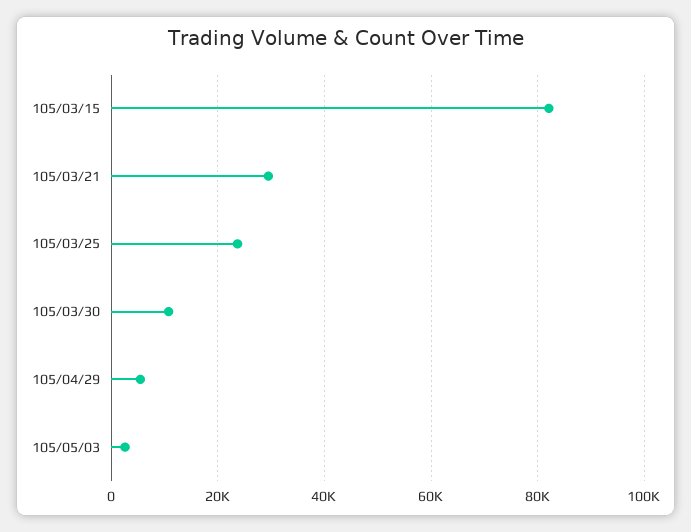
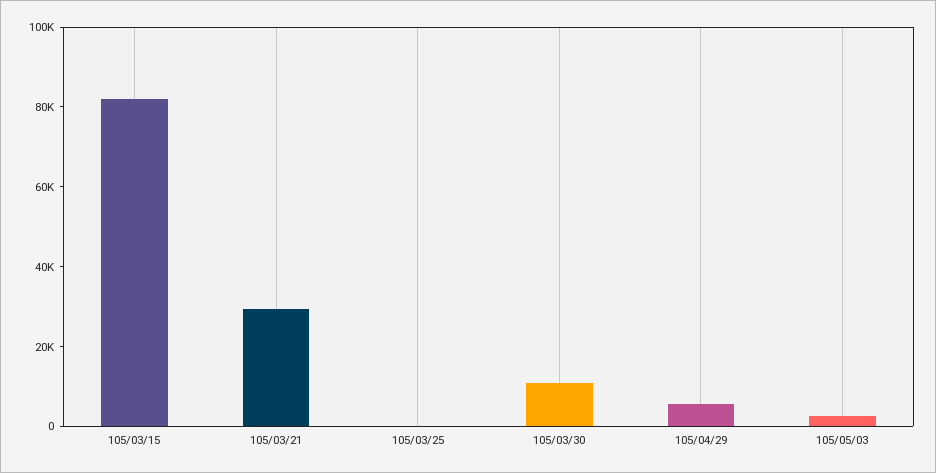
105/03/25: 24000 -> 0

